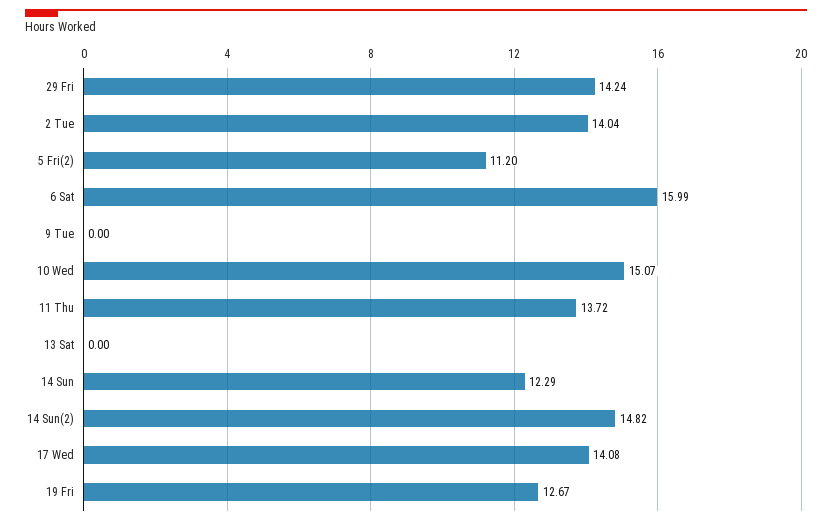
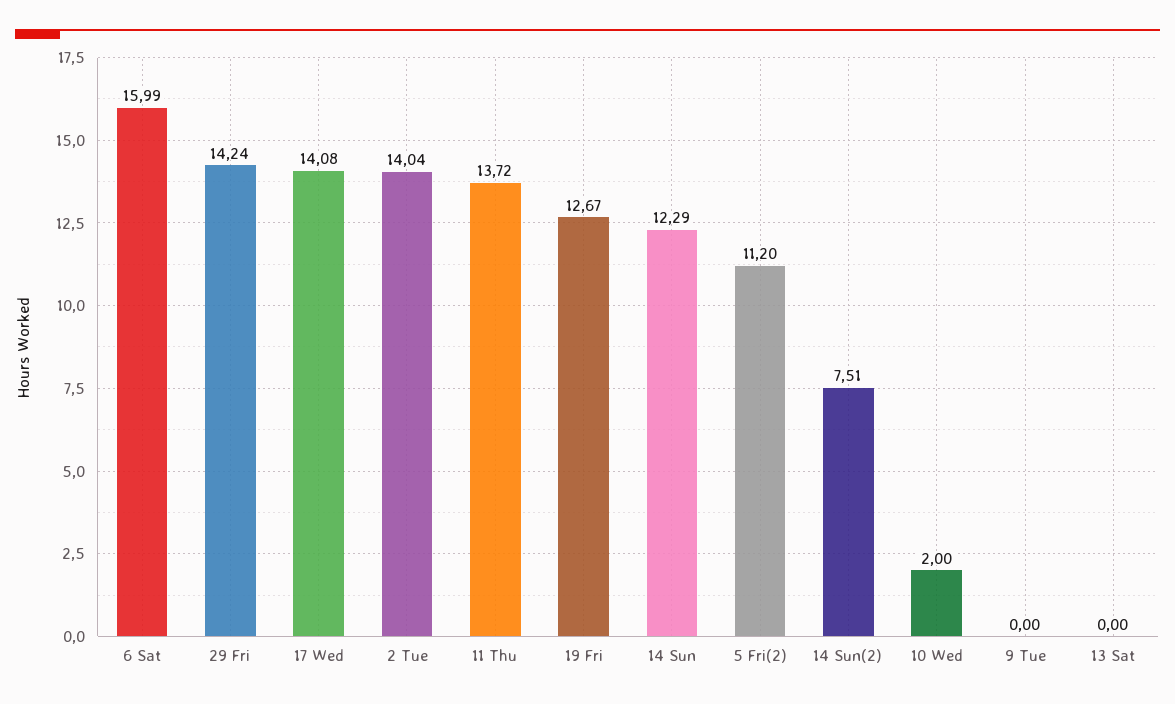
10 Wed: 15.07 -> 2
14 Sun(2): 14.82 -> 7.51

